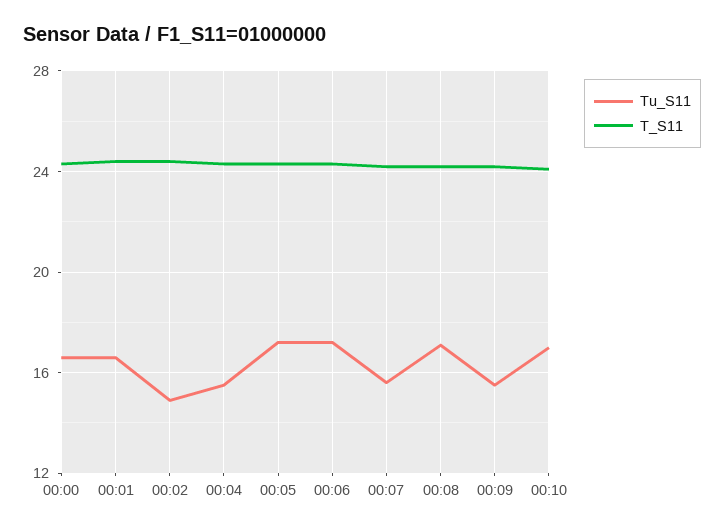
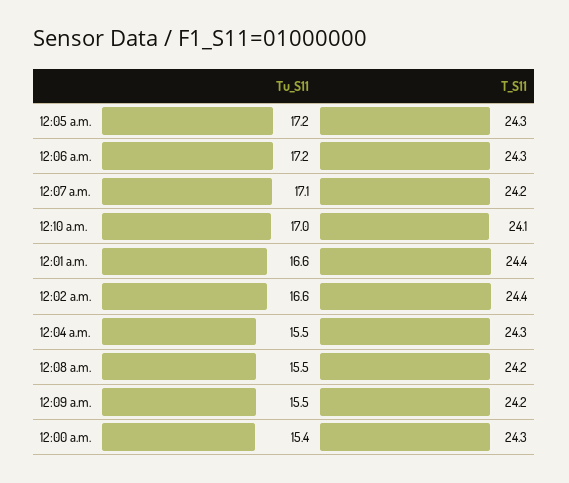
Tu_S11, 00:00: 16.5 -> 15.4
Tu_S11, 00:02: 15 -> 16.6
Tu_S11, 00:07: 15.5 -> 17.1
Tu_S11, 00:08: 17 -> 15.5

